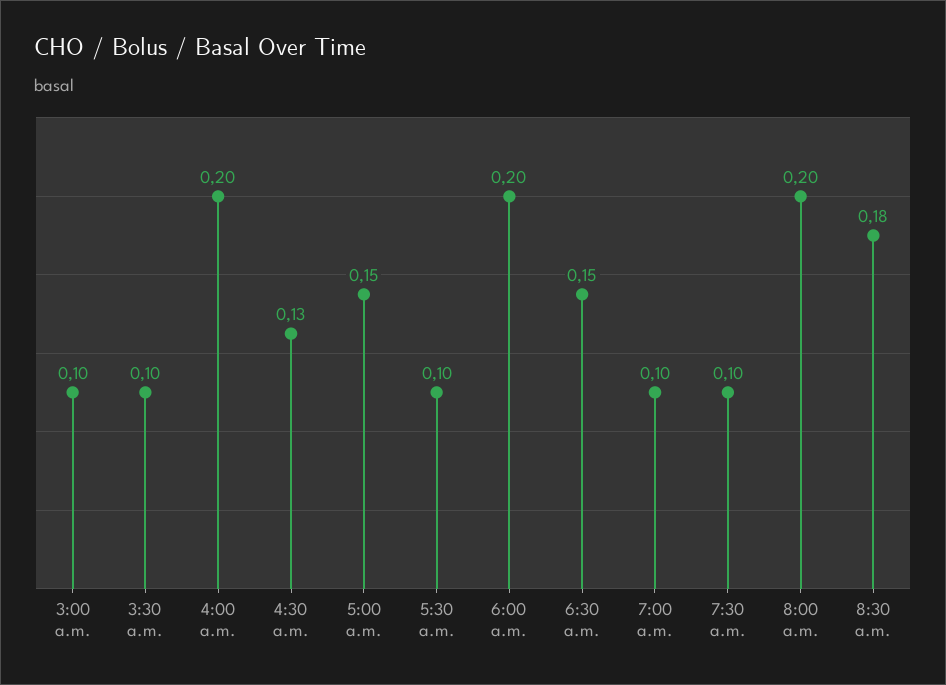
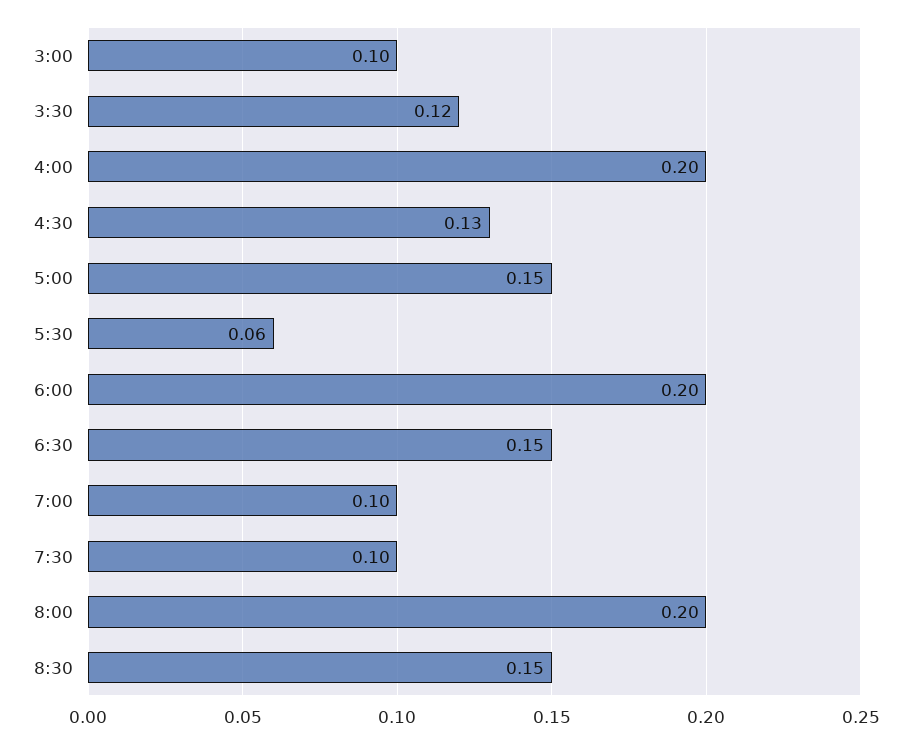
3:30 a.m.: 0.1 -> 0.12
5:30 a.m.: 0.1 -> 0.06
8:30 a.m.: 0.18 -> 0.15

